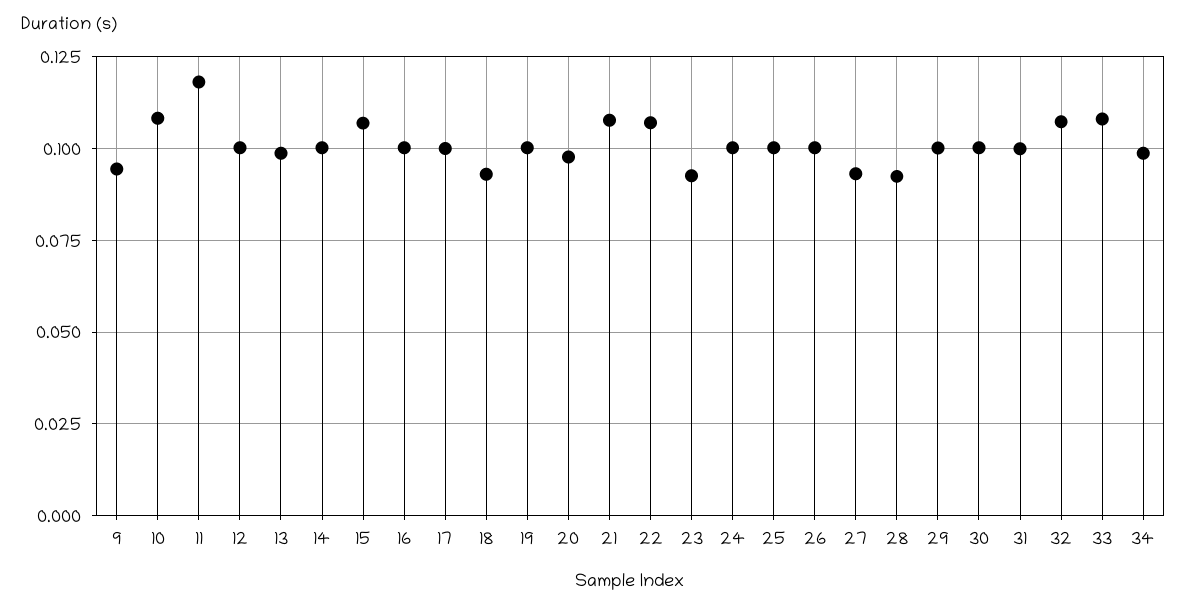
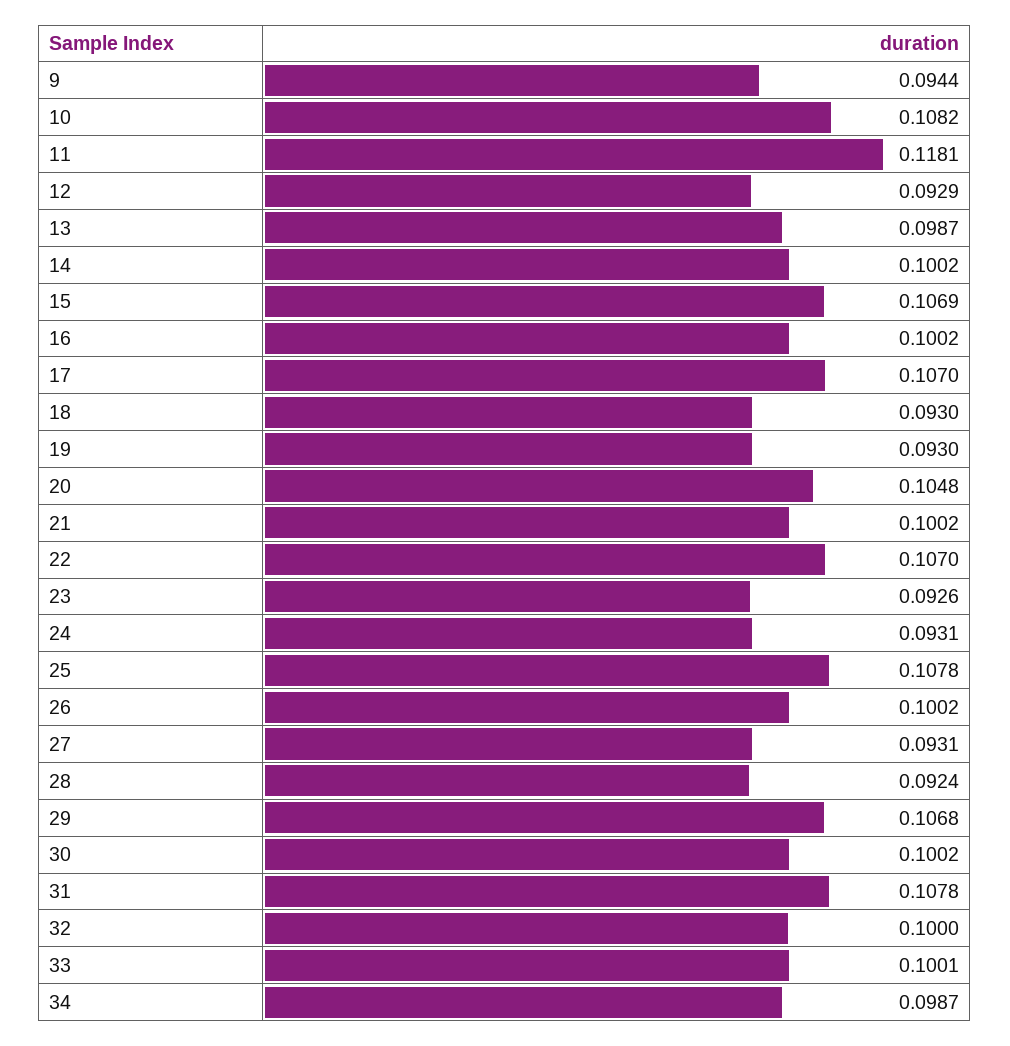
12: 0.1 -> 0.0929
17: 0.1 -> 0.107
19: 0.1 -> 0.093
20: 0.0975 -> 0.1048
21: 0.1075 -> 0.1002
24: 0.1 -> 0.0931
25: 0.1 -> 0.1078
29: 0.1 -> 0.1068
31: 0.1 -> 0.1078
32: 0.1075 -> 0.1
33: 0.1075 -> 0.1001

